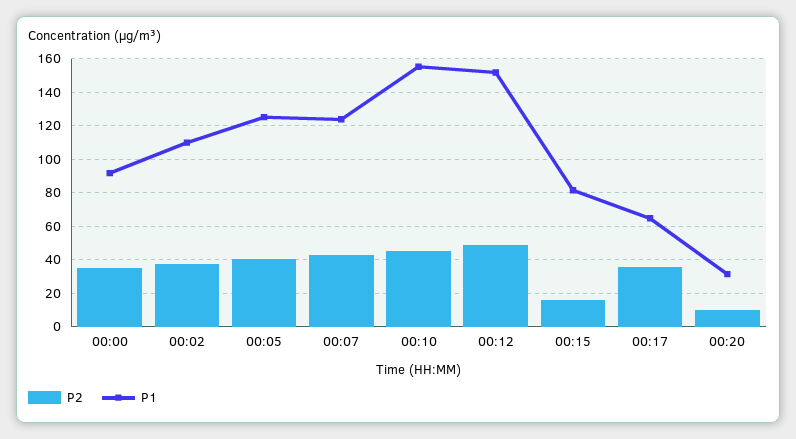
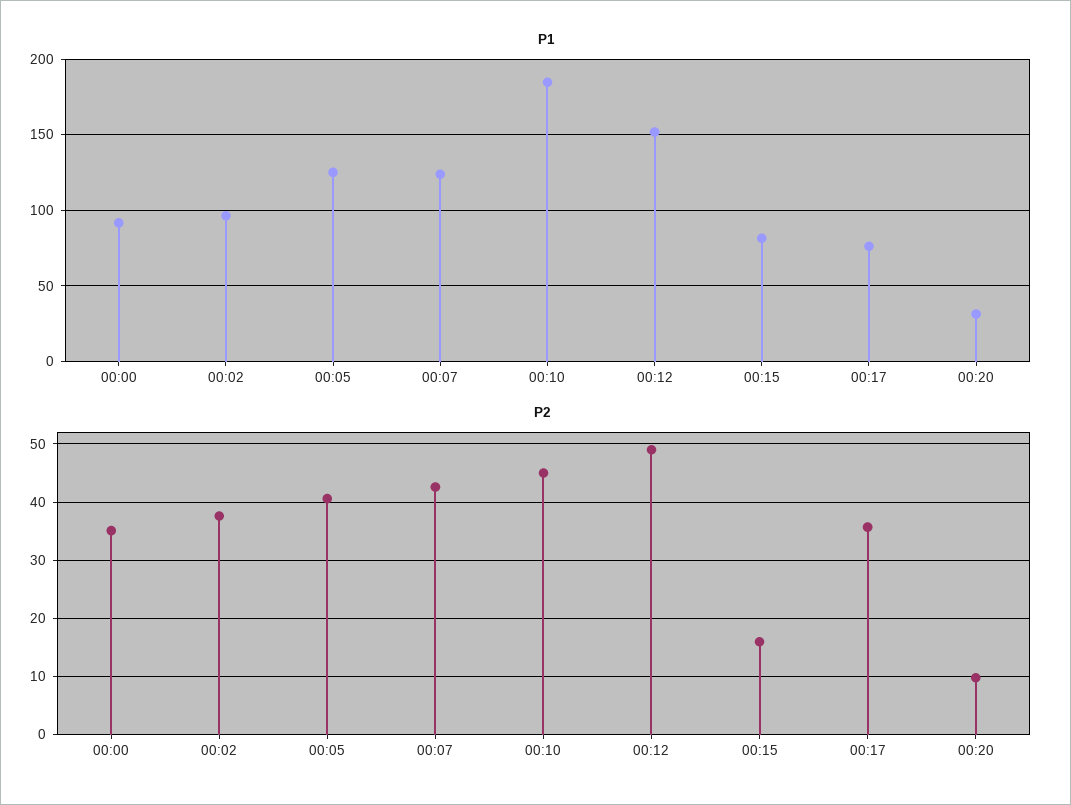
P1, 00:02: 110 -> 95
P1, 00:10: 155 -> 185
P1, 00:17: 65 -> 75

